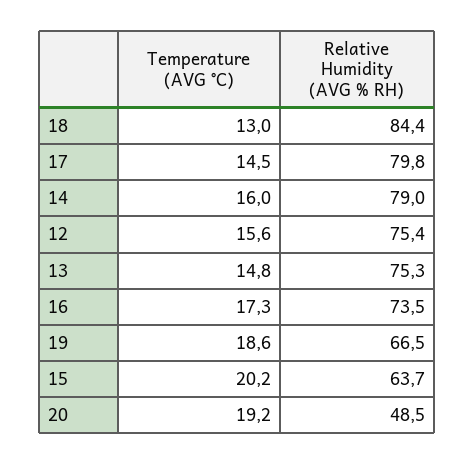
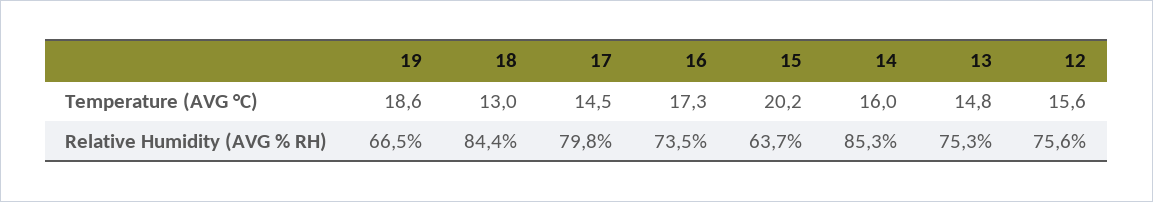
Relative Humidity (AVG % RH), 14: 79 -> 85.3
Relative Humidity (AVG % RH), 12: 75.4 -> 75.6
Temperature (AVG °C), 20: 19.2 -> none
Relative Humidity (AVG % RH), 20: 48.5 -> none

